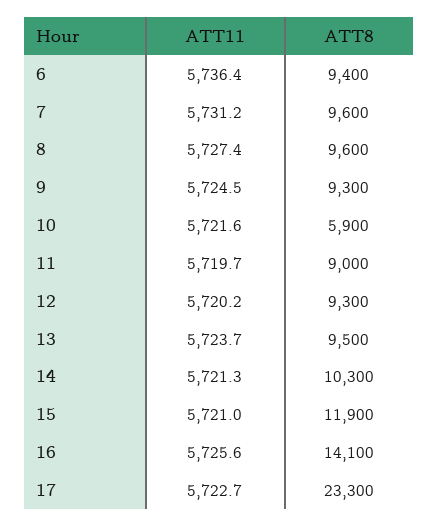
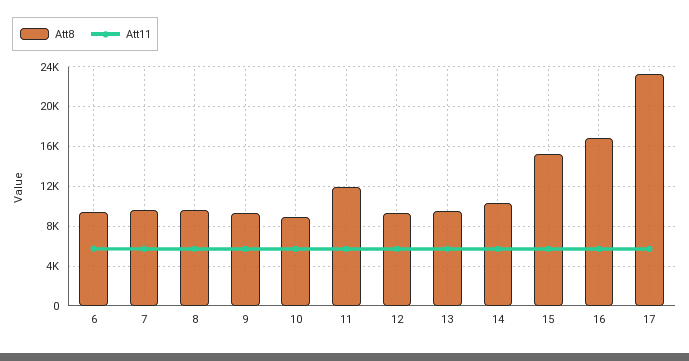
ATT8, 10: 5900 -> 9000
ATT8, 11: 9000 -> 12000
ATT8, 15: 11900 -> 15000
ATT8, 16: 14100 -> 17000

